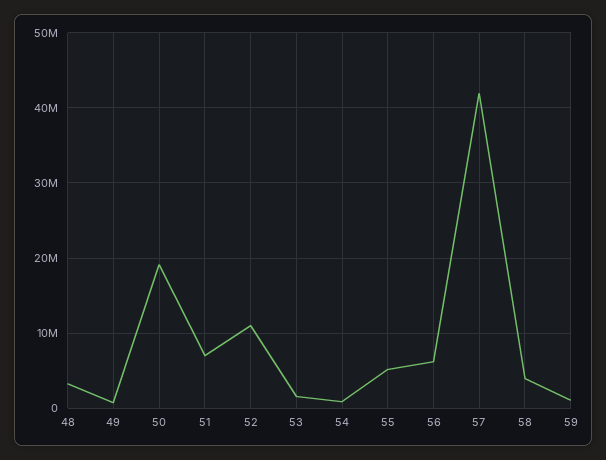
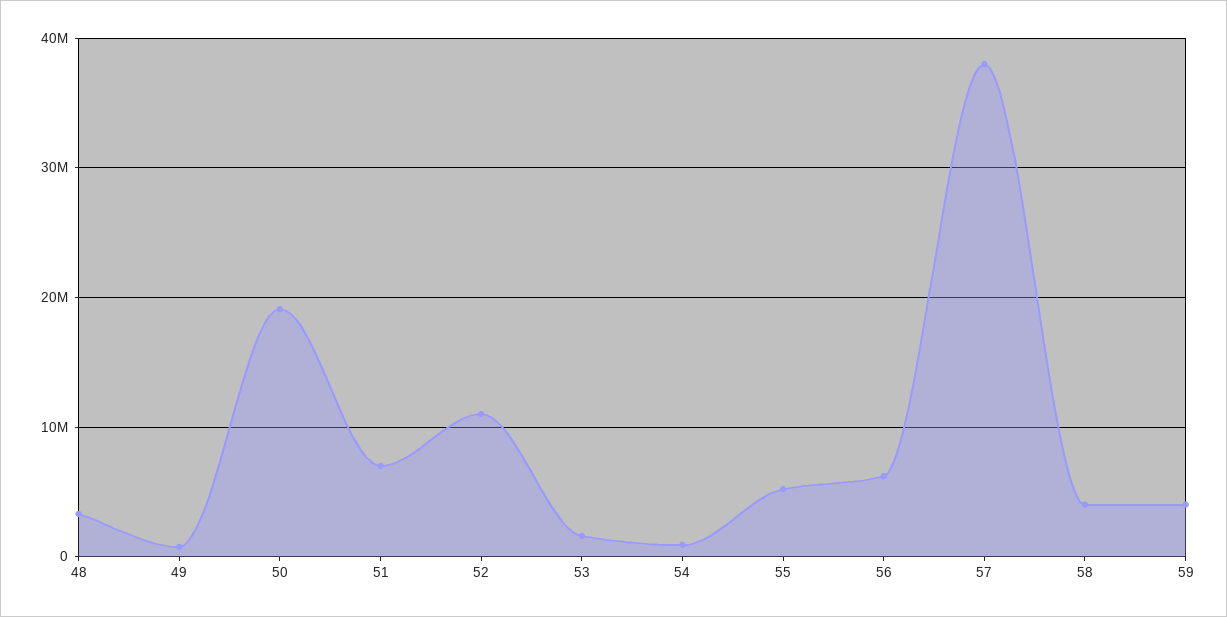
57: 42000000 -> 38000000
59: 1000000 -> 4000000

